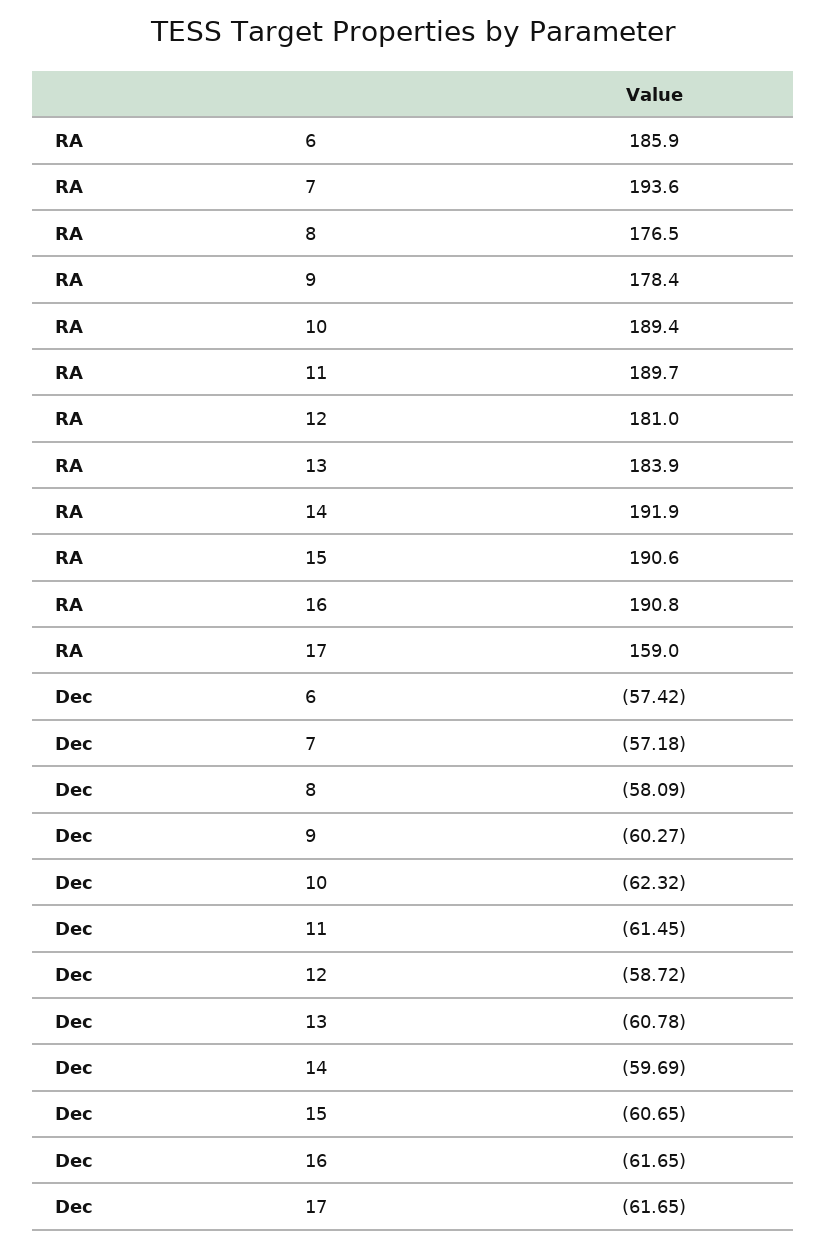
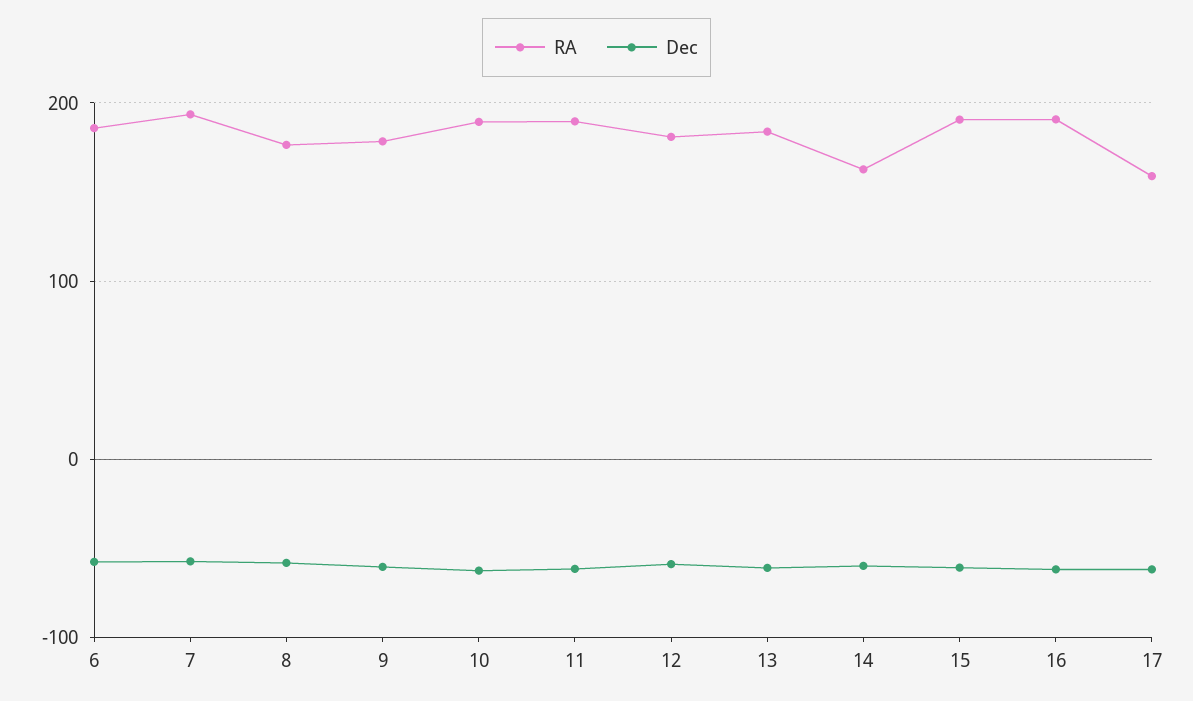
RA, 14: 191.9 -> 160

